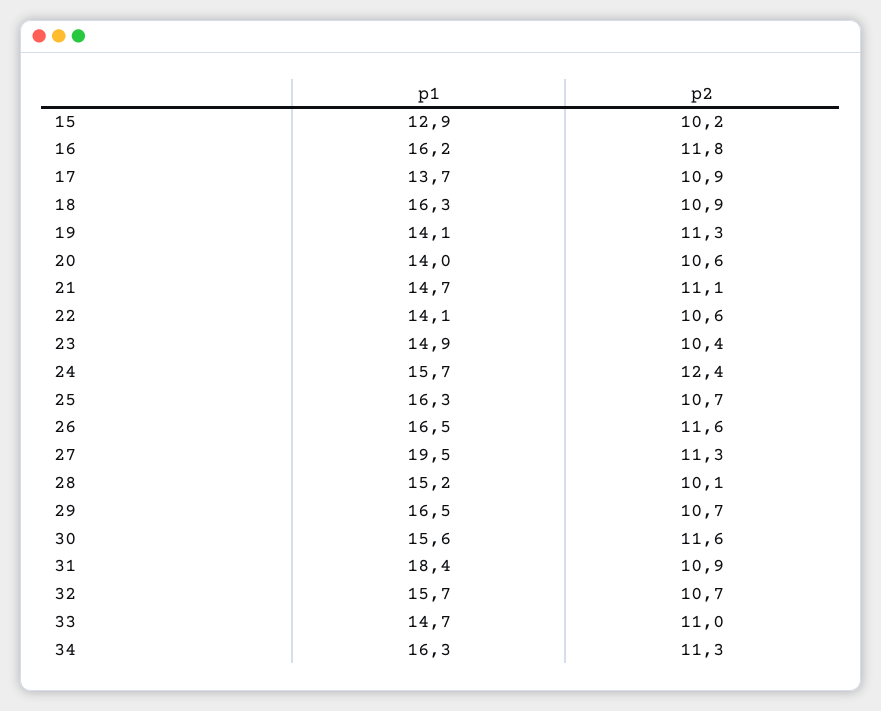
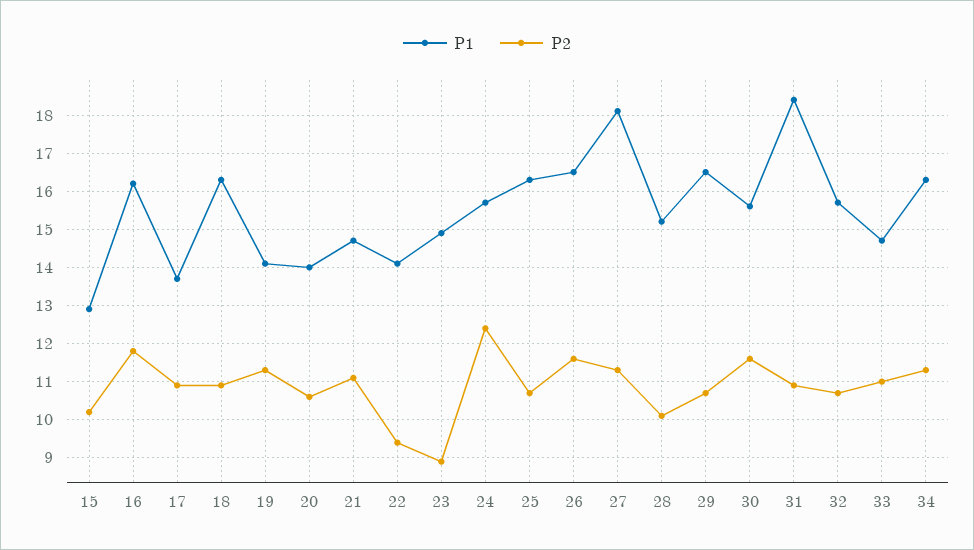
p2, 22: 10.6 -> 9.5
p2, 23: 10.4 -> 9
p1, 27: 19.5 -> 18

